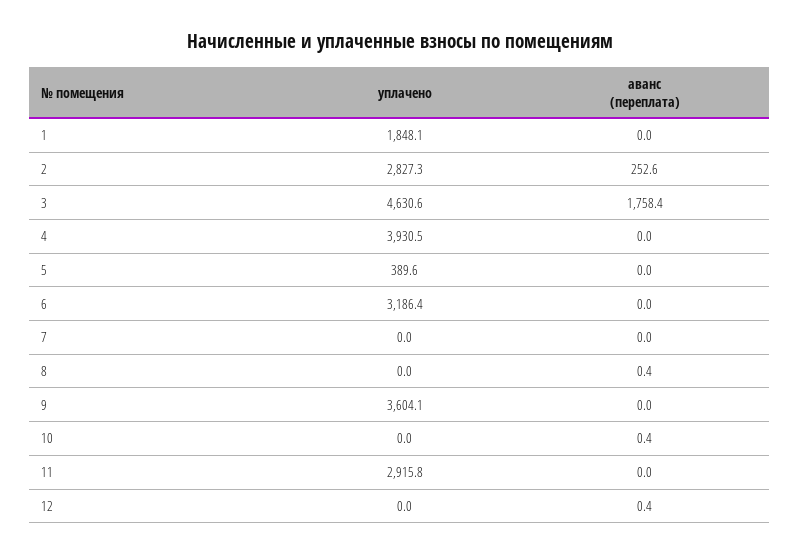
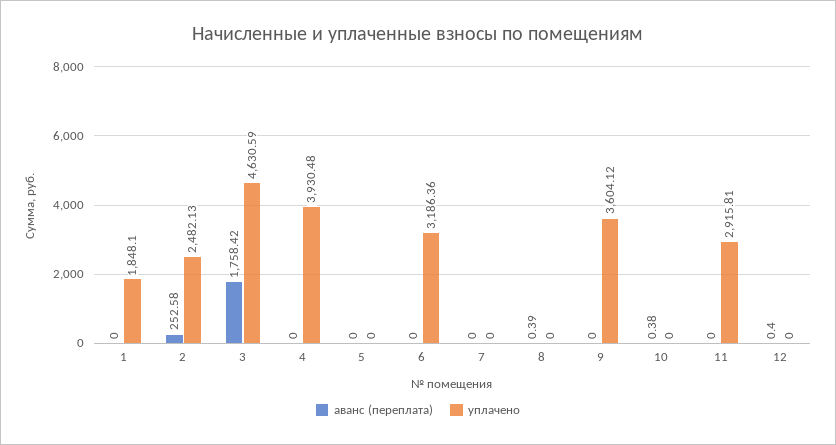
уплачено, 2: 2827.3 -> 2482.13
уплачено, 5: 389.6 -> 0

